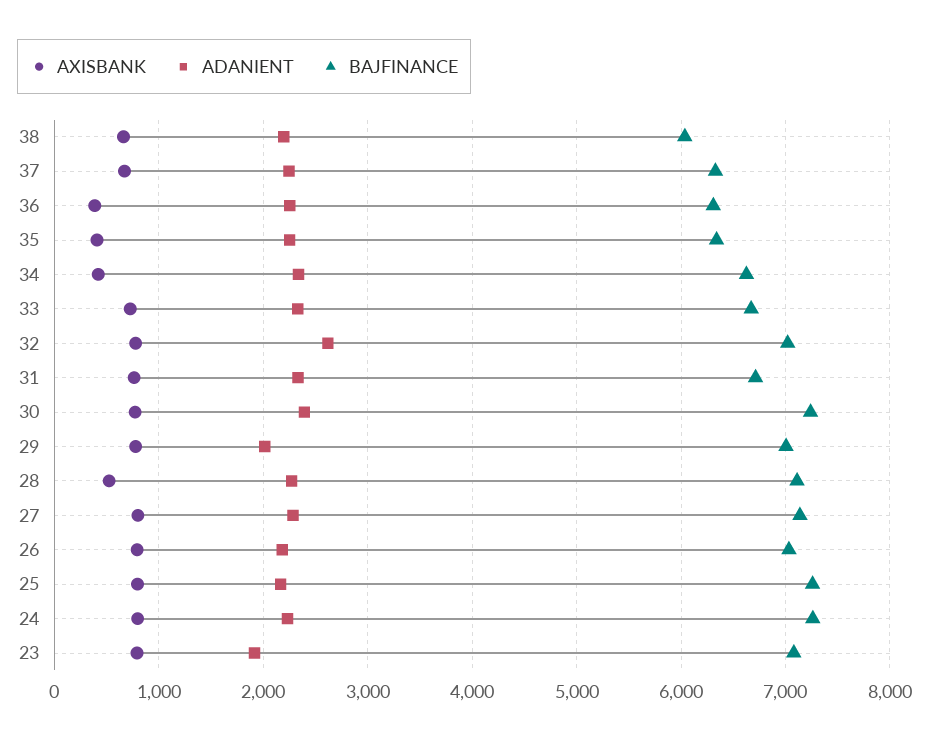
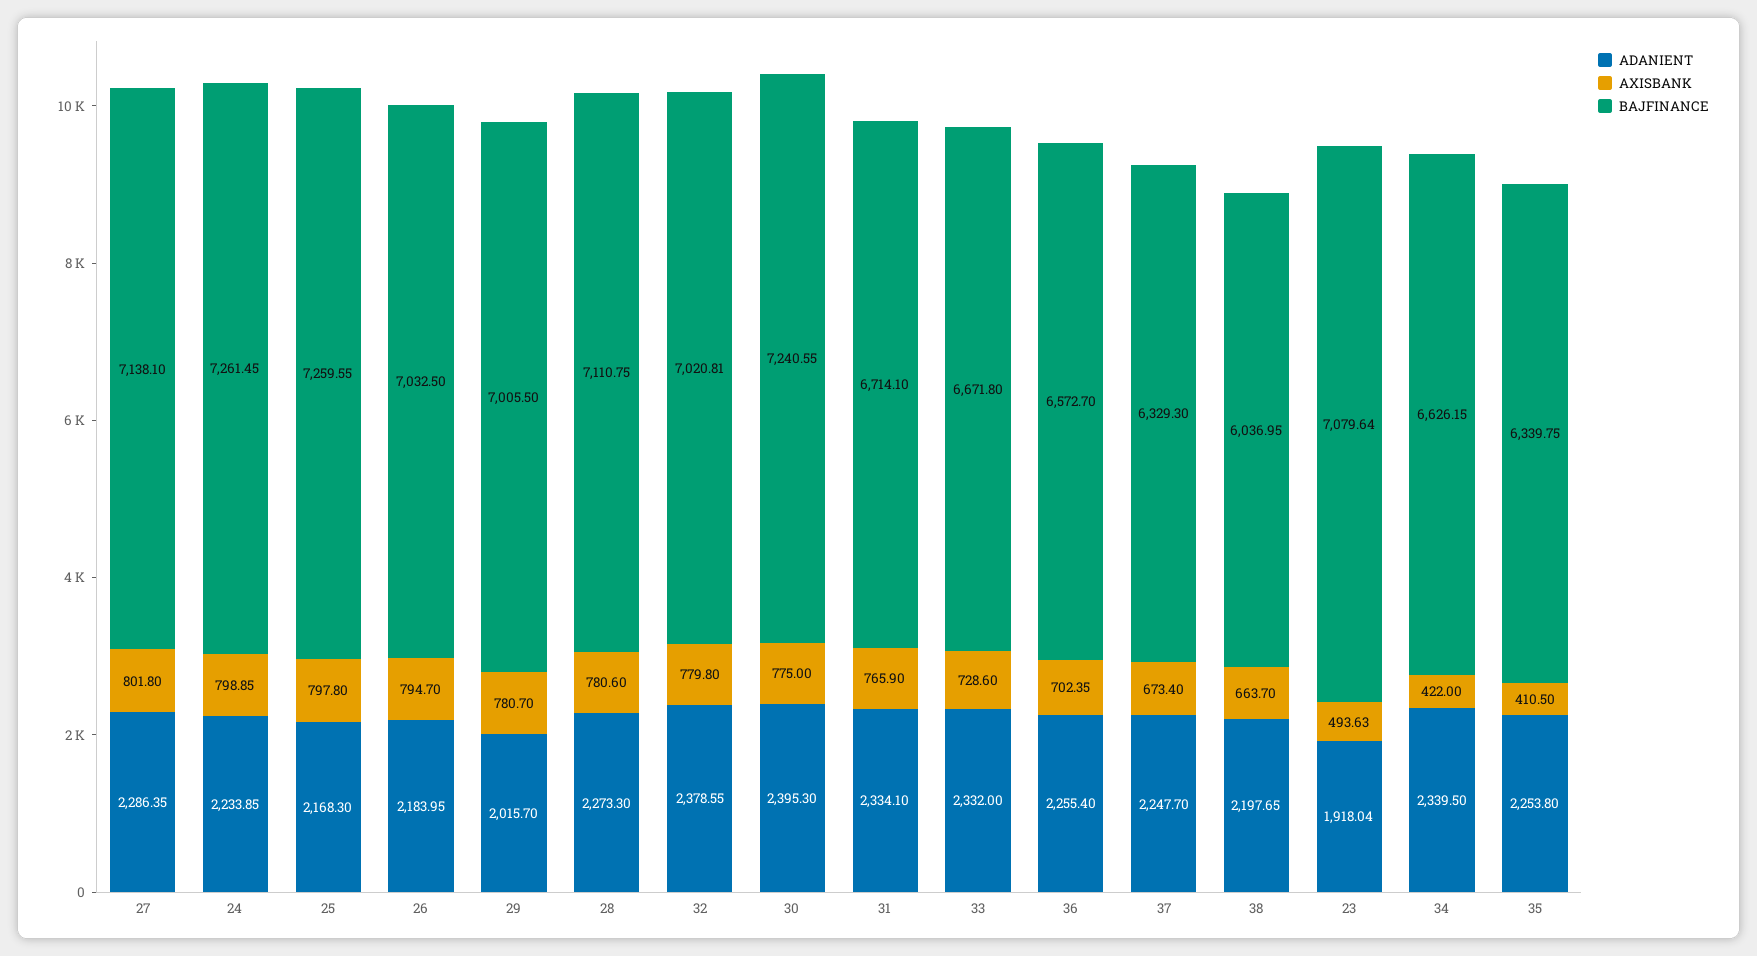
AXISBANK, 36: 400 -> 702.35
BAJFINANCE, 36: 6300 -> 6572.7
ADANIENT, 32: 2600 -> 2378.55
AXISBANK, 28: 500 -> 780.6
AXISBANK, 23: 800 -> 493.63

